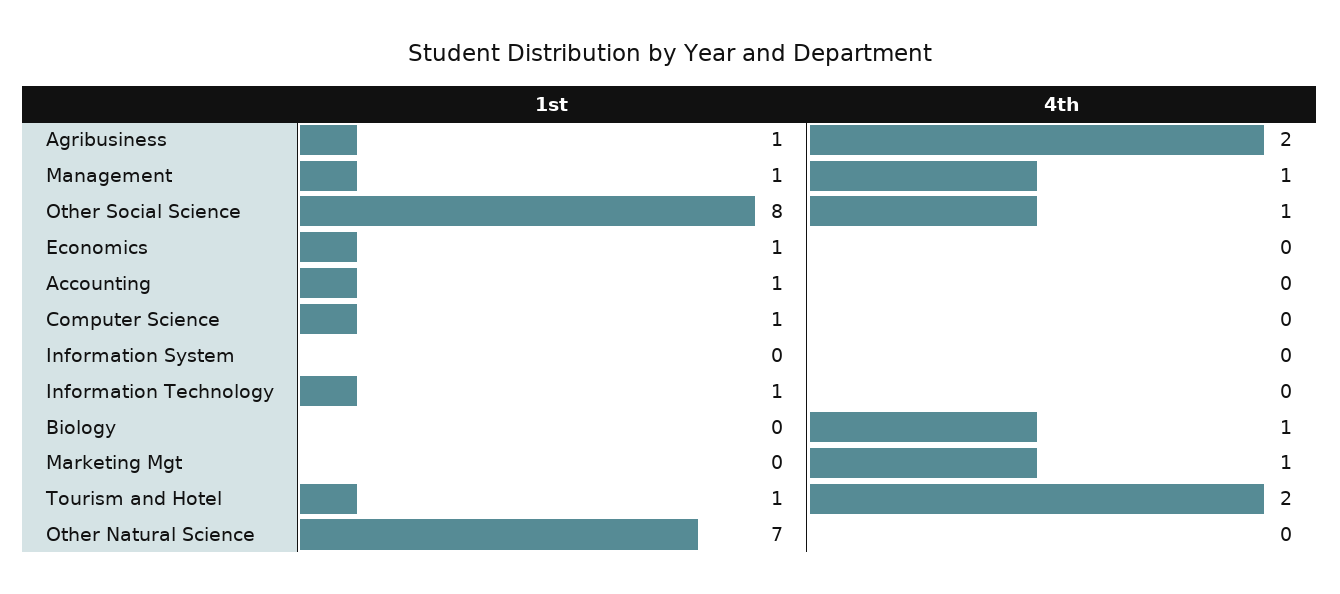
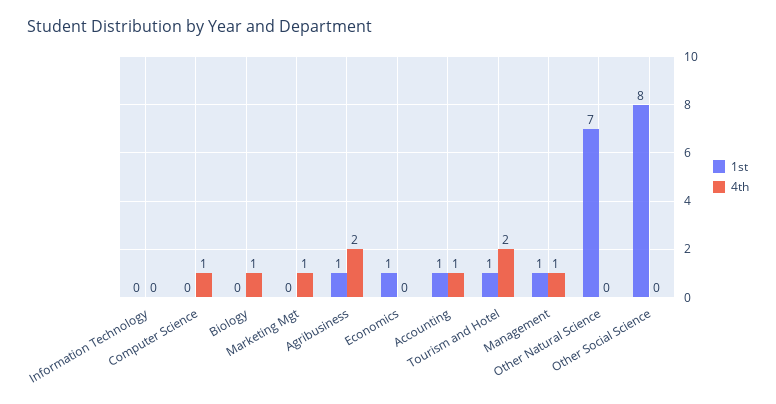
4th, Other Social Science: 1 -> 0
4th, Accounting: 0 -> 1
1st, Computer Science: 1 -> 0
4th, Computer Science: 0 -> 1
1st, Information System: 0 -> none
4th, Information System: 0 -> none
1st, Information Technology: 1 -> 0

